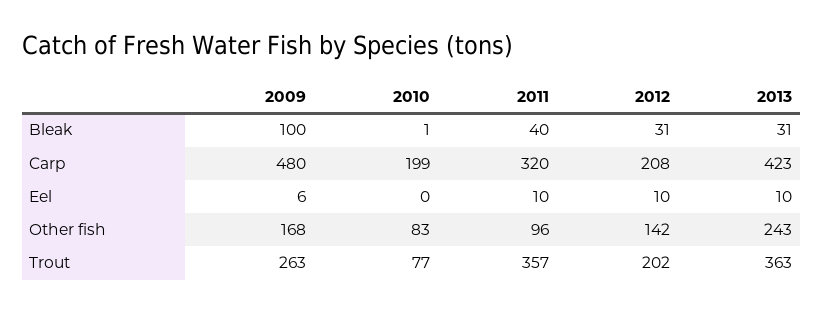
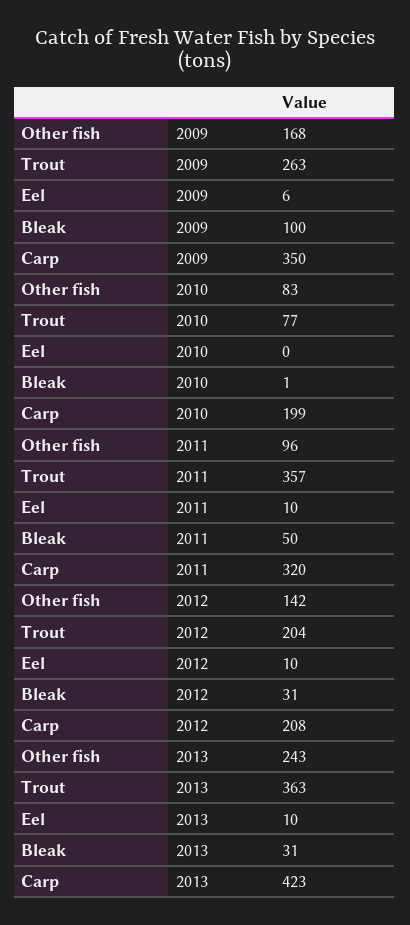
2011, Bleak: 40 -> 50
2009, Carp: 480 -> 350
2012, Trout: 202 -> 204

